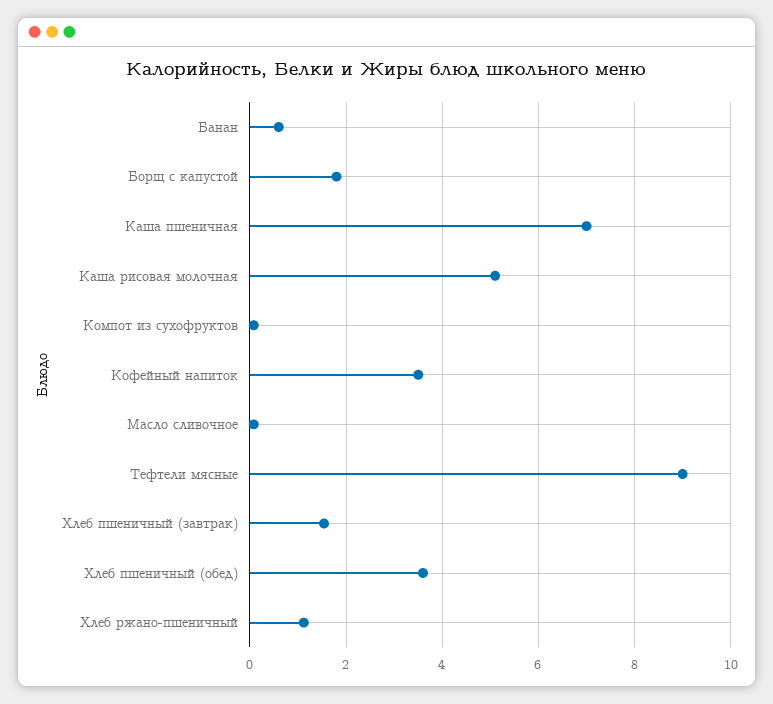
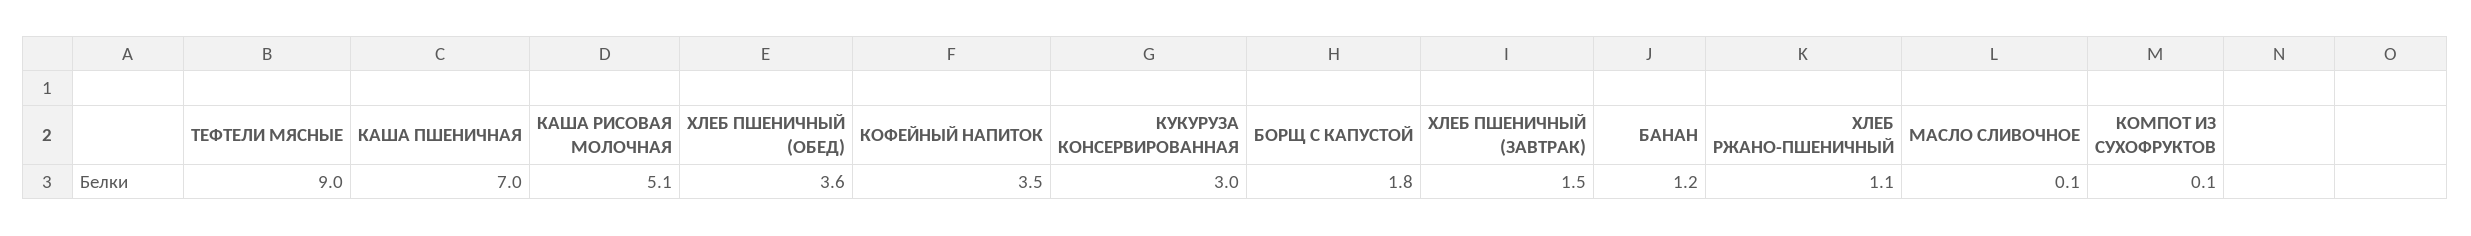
Банан: 0.6 -> 1.2
КУКУРУЗА КОНСЕРВИРОВАННАЯ: none -> 3

